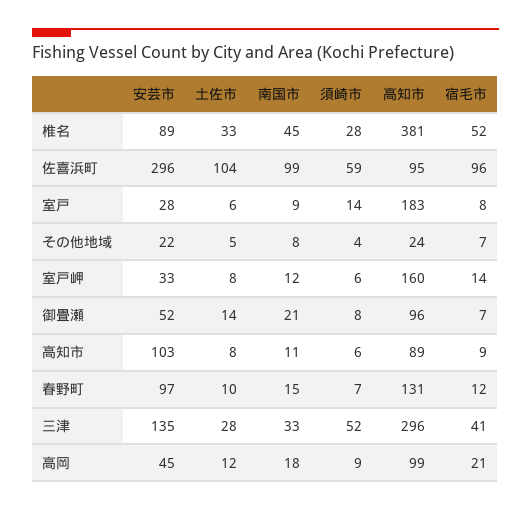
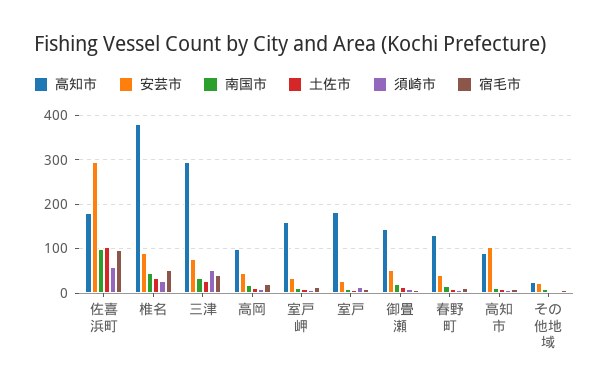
高知市, 佐喜浜町: 95 -> 180
高知市, 御畳瀬: 96 -> 140
安芸市, 春野町: 97 -> 40
安芸市, 三津: 135 -> 80

